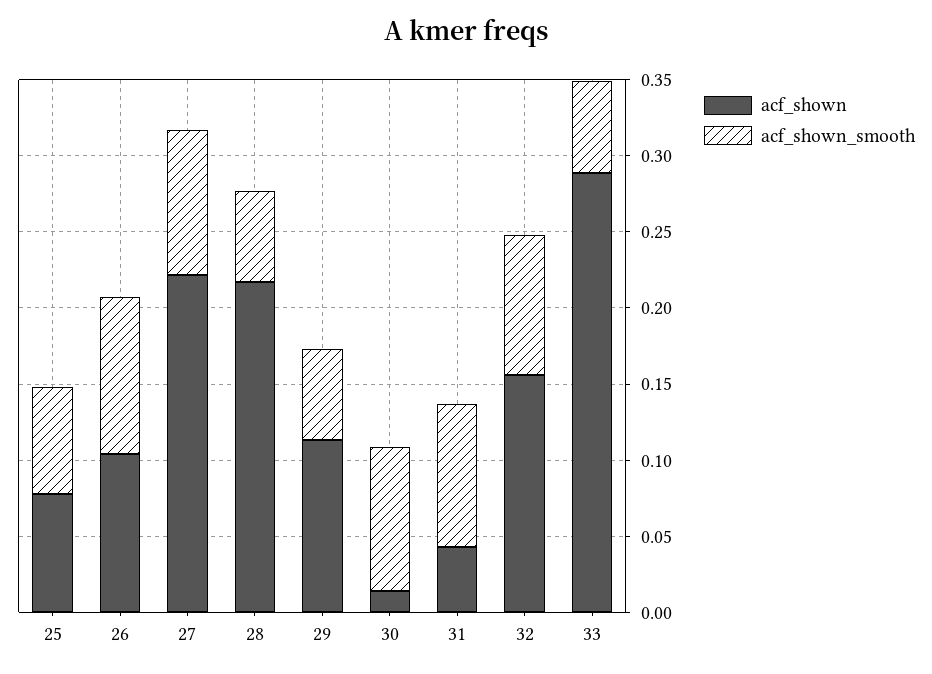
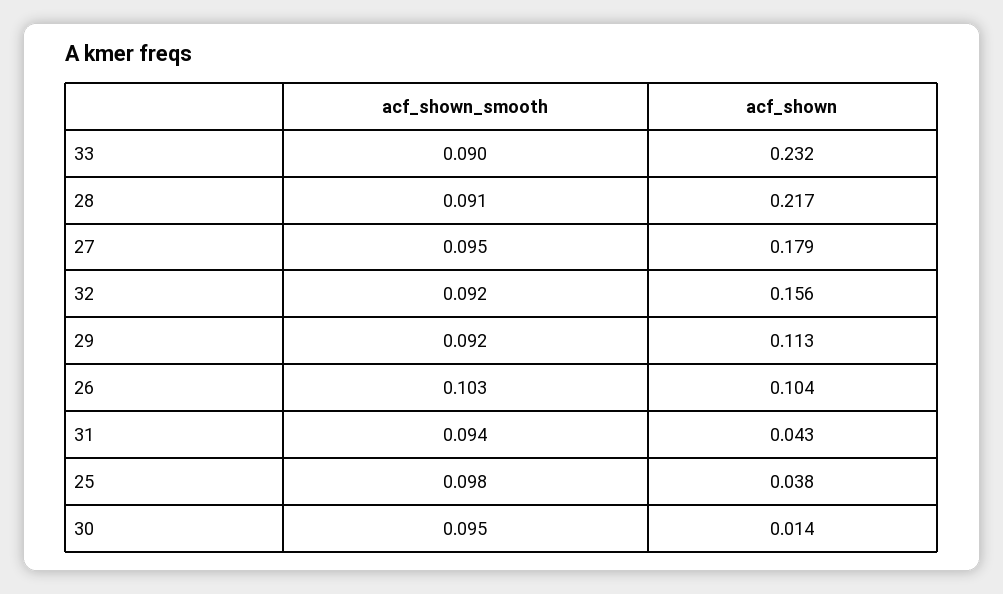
acf_shown, 25: 0.08 -> 0.038
acf_shown_smooth, 25: 0.07 -> 0.098
acf_shown, 27: 0.22 -> 0.179
acf_shown_smooth, 28: 0.06 -> 0.091
acf_shown_smooth, 29: 0.06 -> 0.092
acf_shown, 33: 0.29 -> 0.232
acf_shown_smooth, 33: 0.06 -> 0.09

